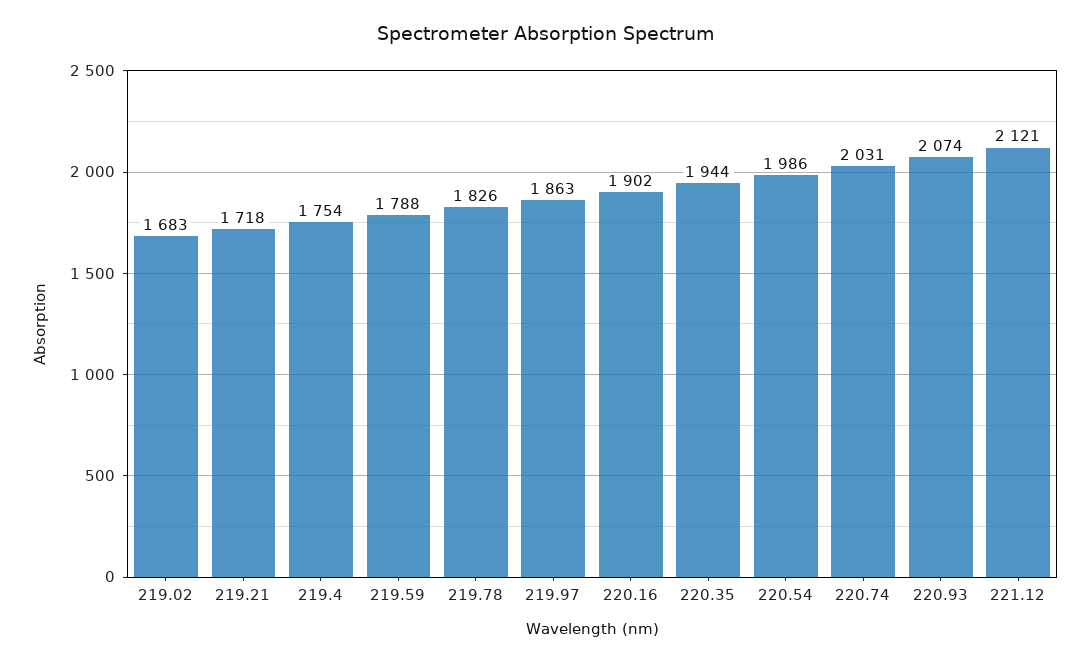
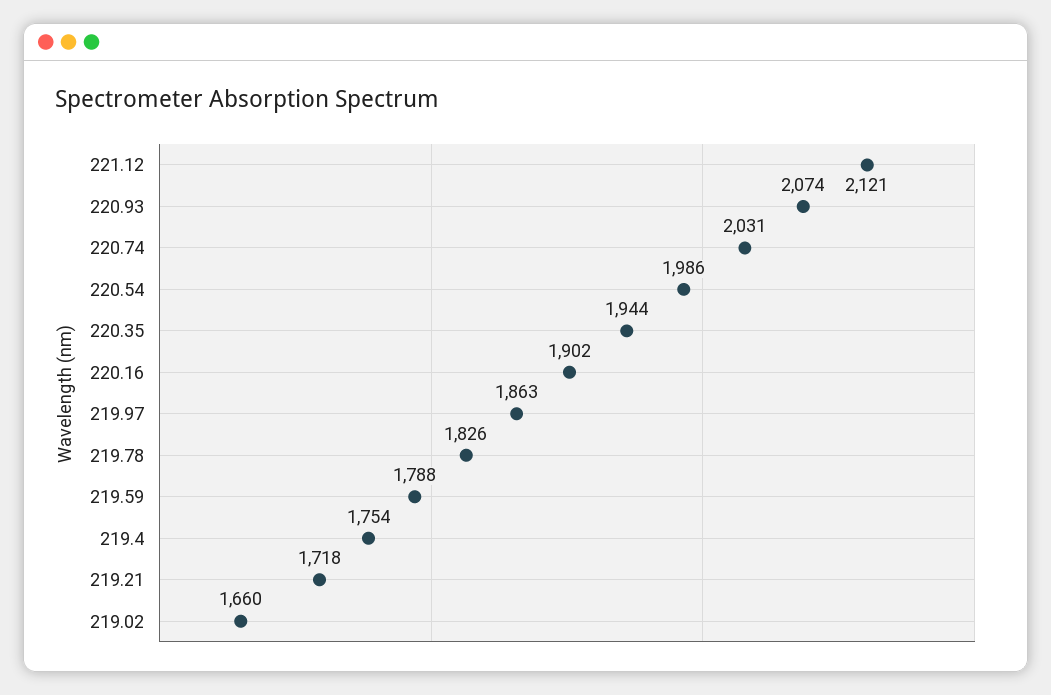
219.02: 1683 -> 1660

